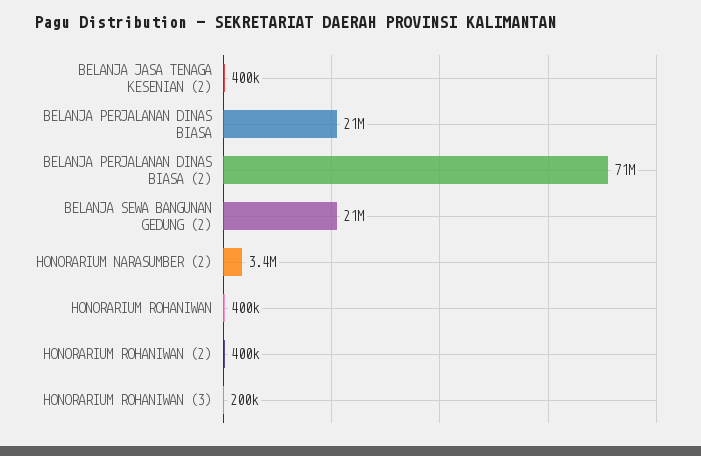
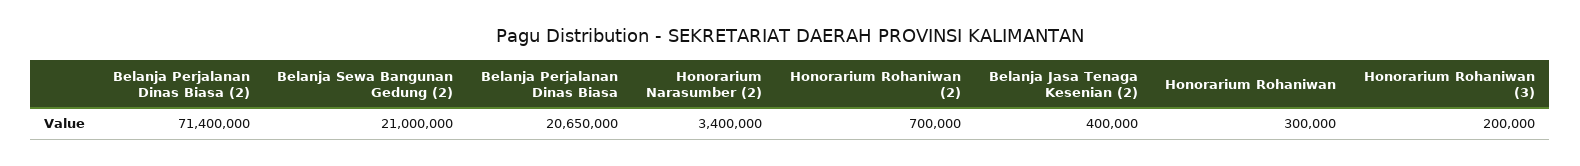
HONORARIUM ROHANIWAN: 400000 -> 300000
HONORARIUM ROHANIWAN (2): 400000 -> 700000

